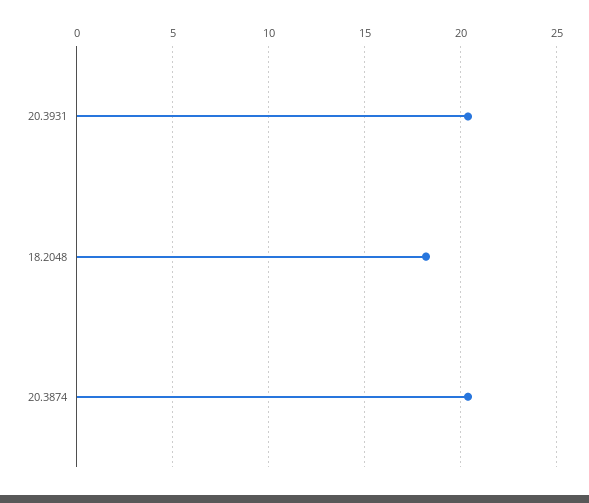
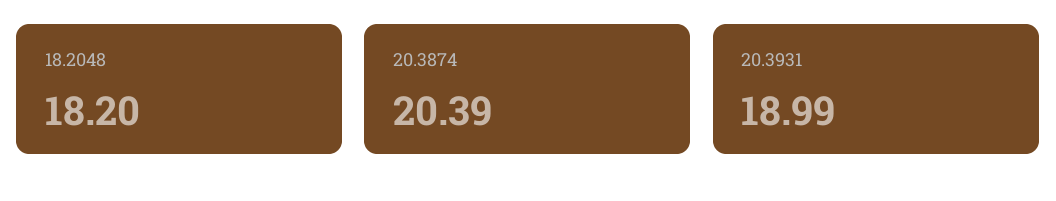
20.3931: 20.5 -> 18.99

